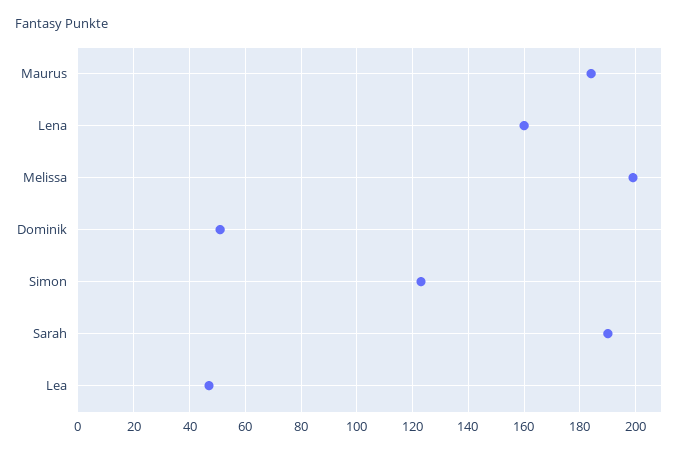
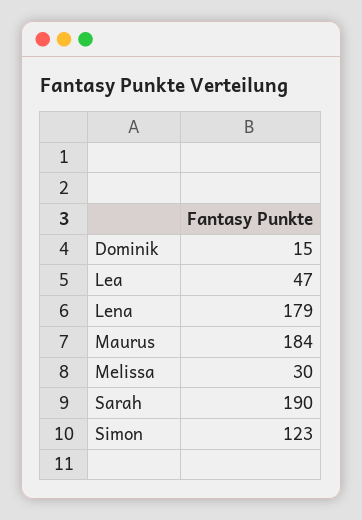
Lena: 160 -> 179
Melissa: 200 -> 30
Dominik: 50 -> 15

